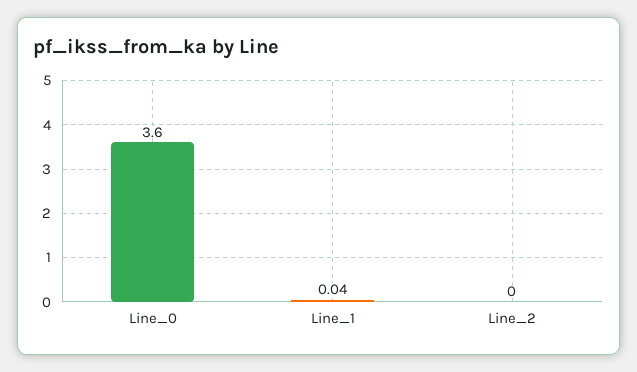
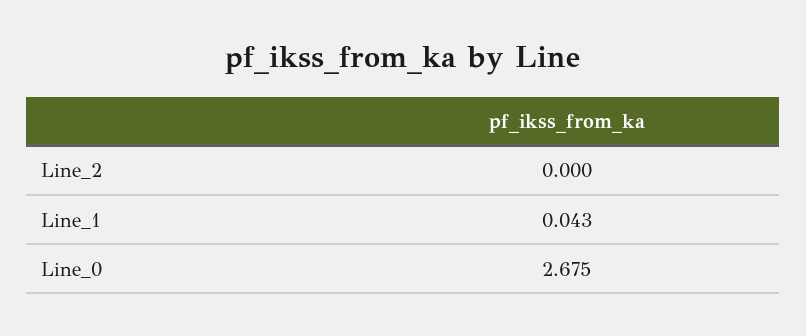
Line_0: 3.6 -> 2.675

